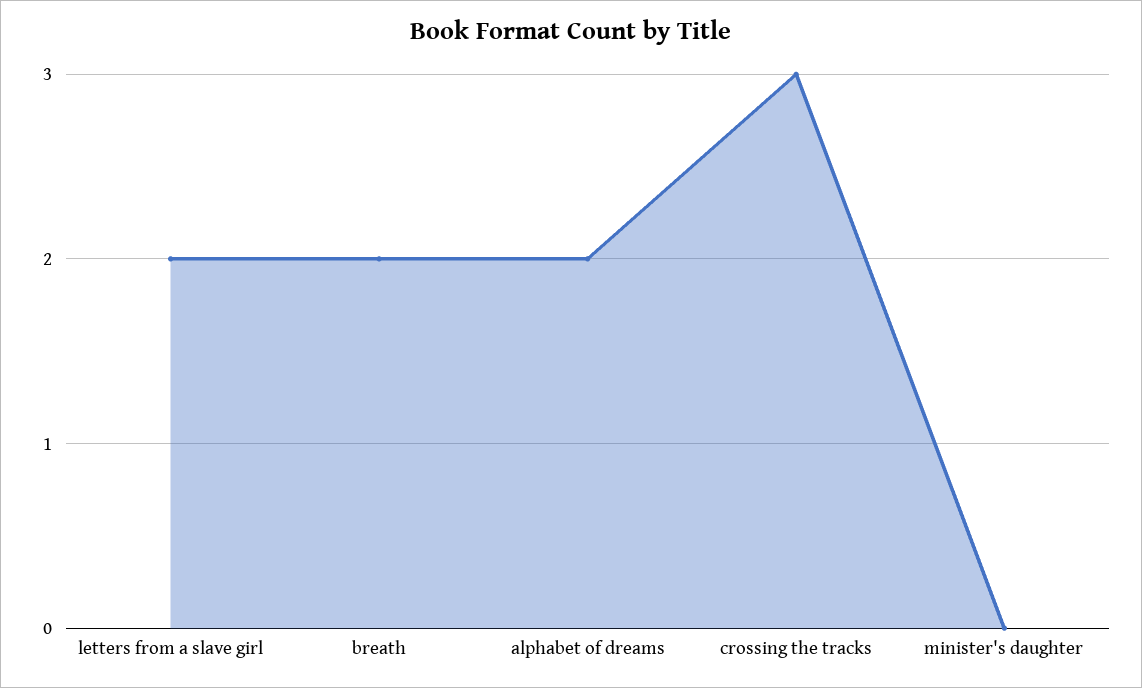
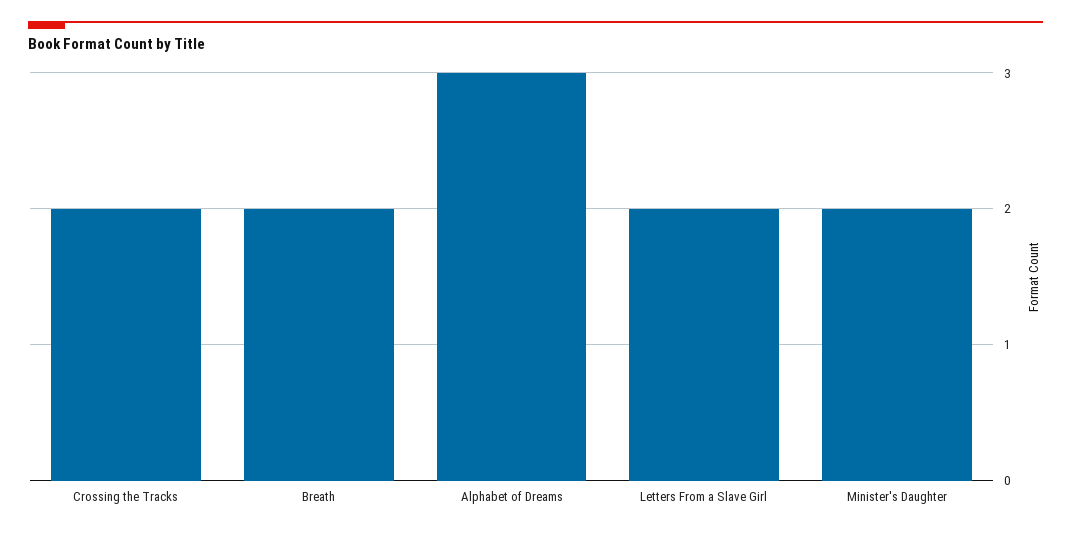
alphabet of dreams: 2 -> 3
crossing the tracks: 3 -> 2
minister's daughter: 0 -> 2

